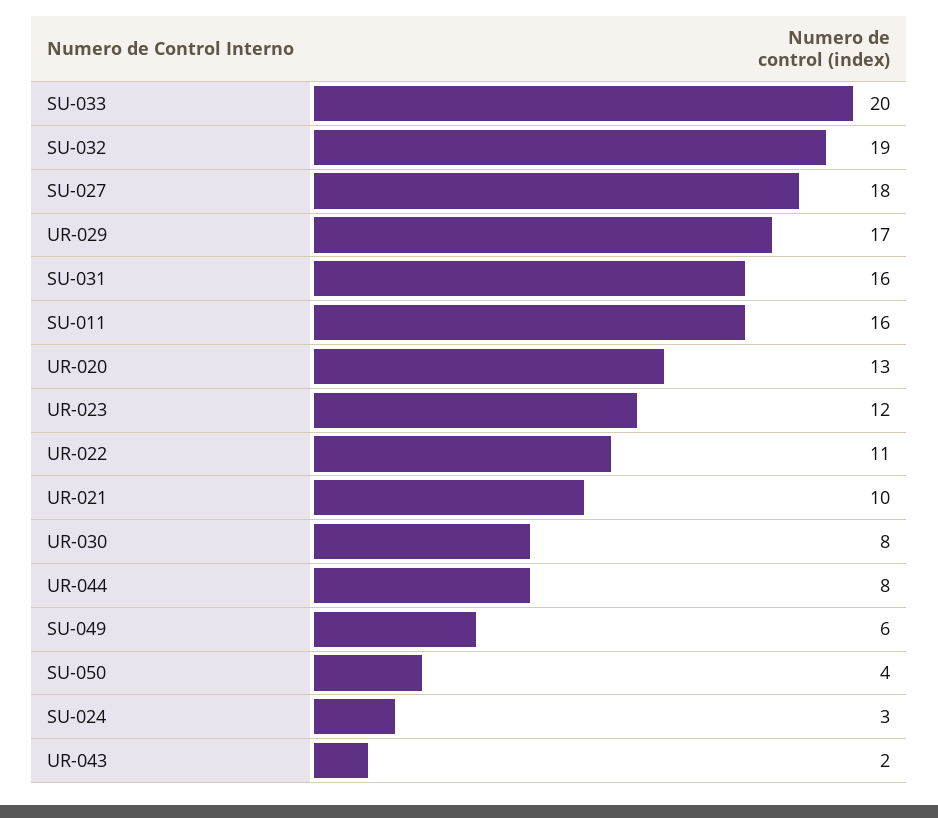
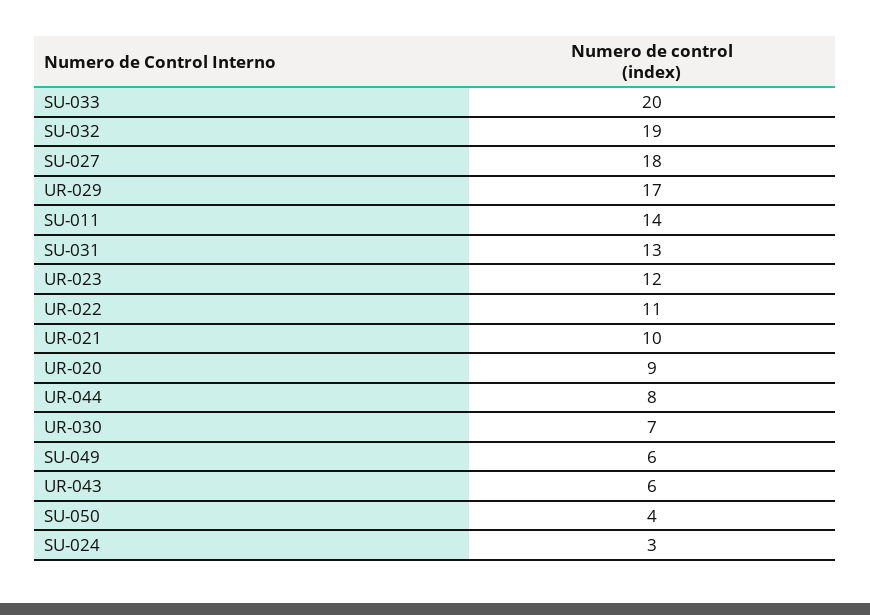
SU-031: 16 -> 13
SU-011: 16 -> 14
UR-020: 13 -> 9
UR-030: 8 -> 7
UR-043: 2 -> 6

